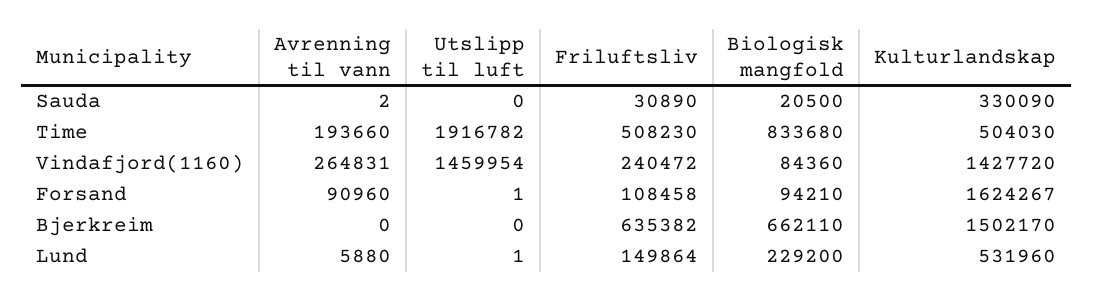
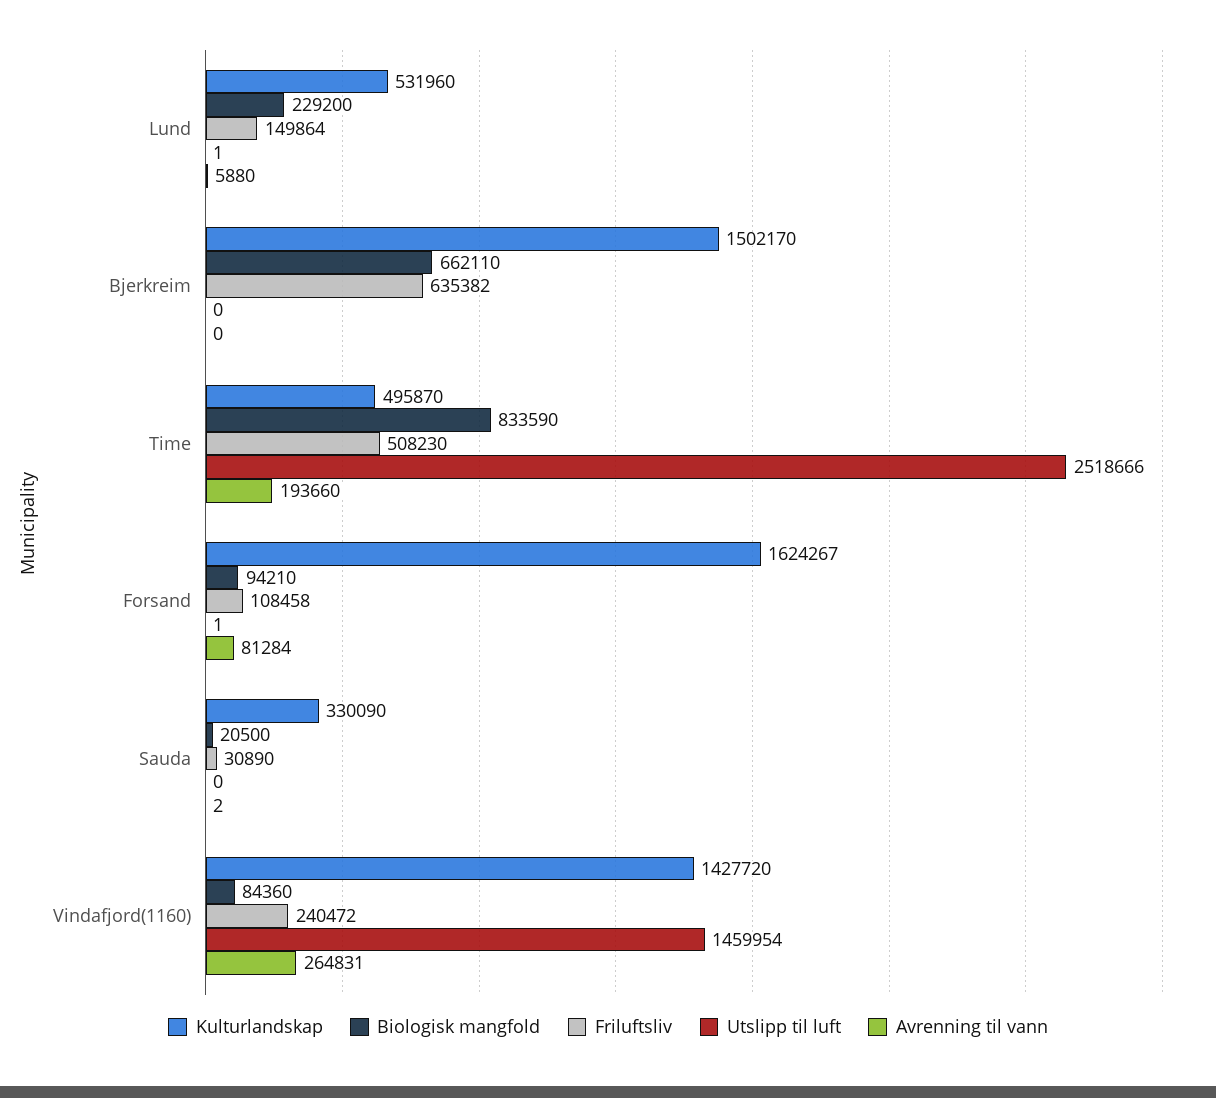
Utslipp til luft, Time: 1916782 -> 2518666
Biologisk mangfold, Time: 833680 -> 833590
Kulturlandskap, Time: 504030 -> 495870
Avrenning til vann, Forsand: 90960 -> 81284

